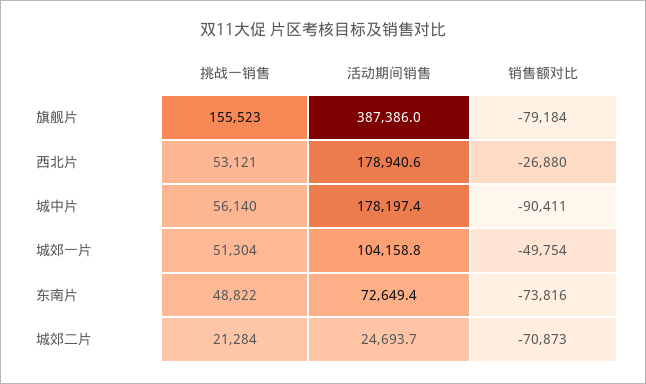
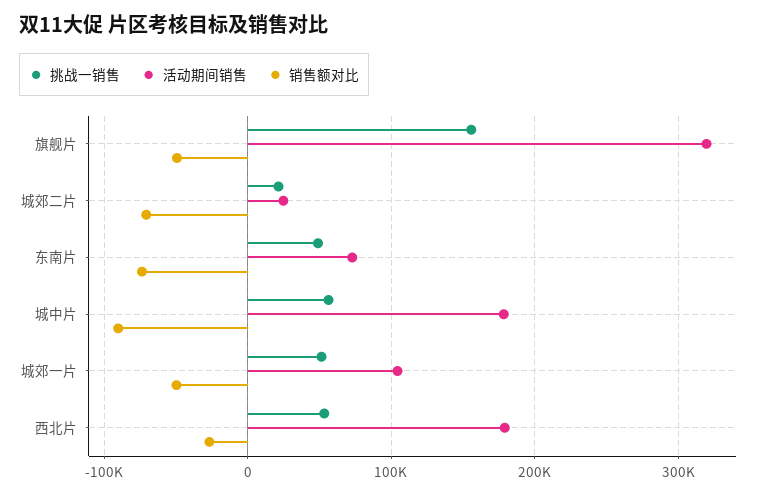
活动期间销售, 旗舰片: 387386 -> 320000
销售额对比, 旗舰片: -79184 -> -50000

